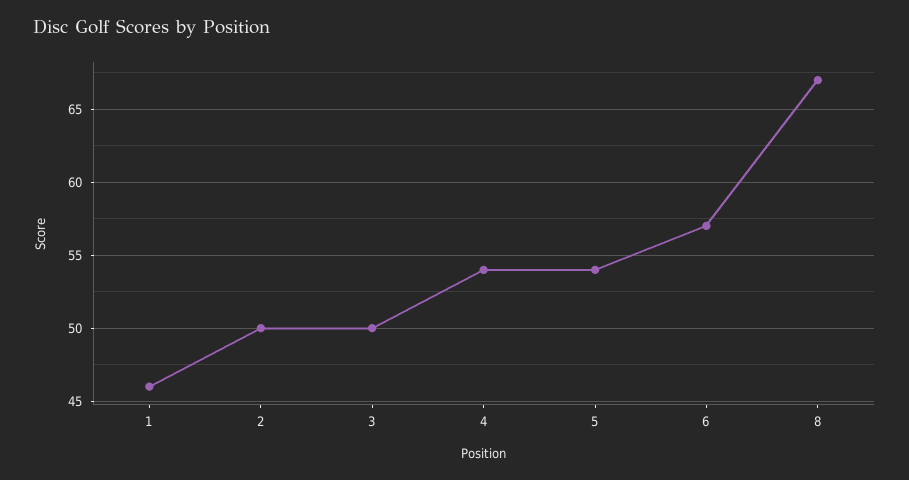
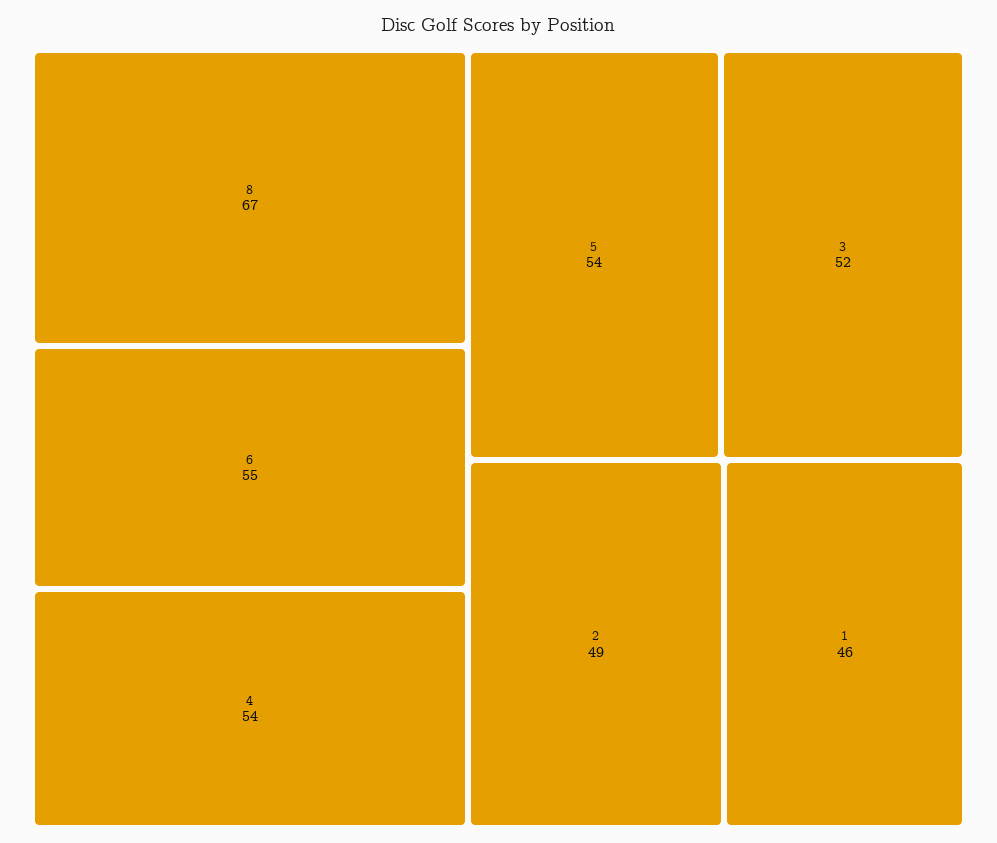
2: 50 -> 49
3: 50 -> 52
6: 57 -> 55

